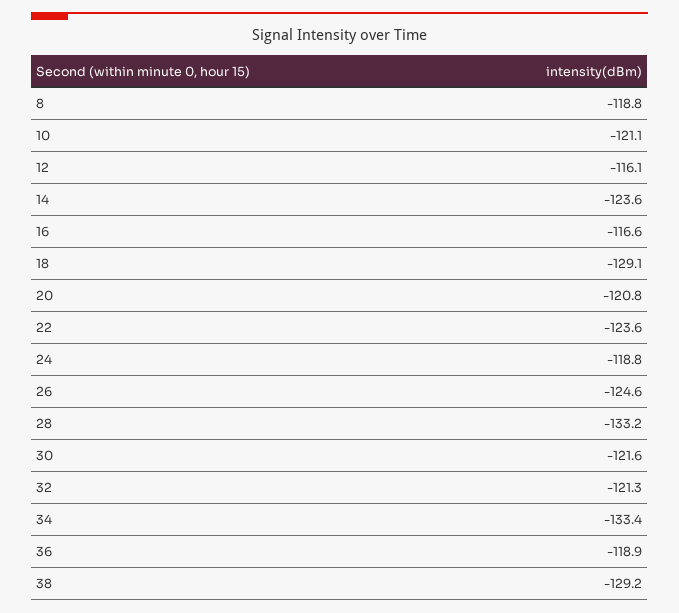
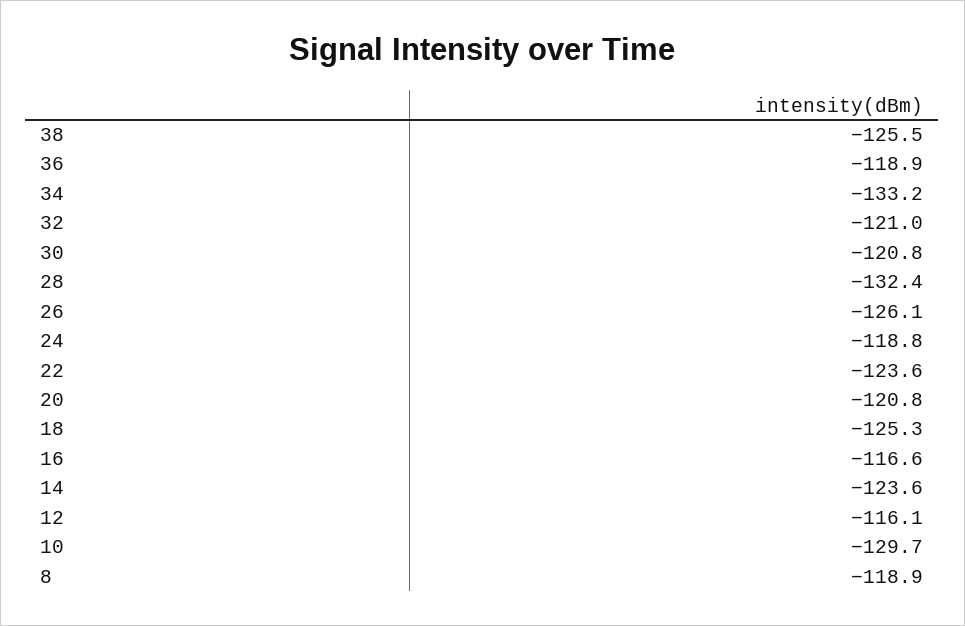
8: -118.8 -> -118.9
10: -121.1 -> -129.7
18: -129.1 -> -125.3
26: -124.6 -> -126.1
28: -133.2 -> -132.4
30: -121.6 -> -120.8
32: -121.3 -> -121
34: -133.4 -> -133.2
38: -129.2 -> -125.5

